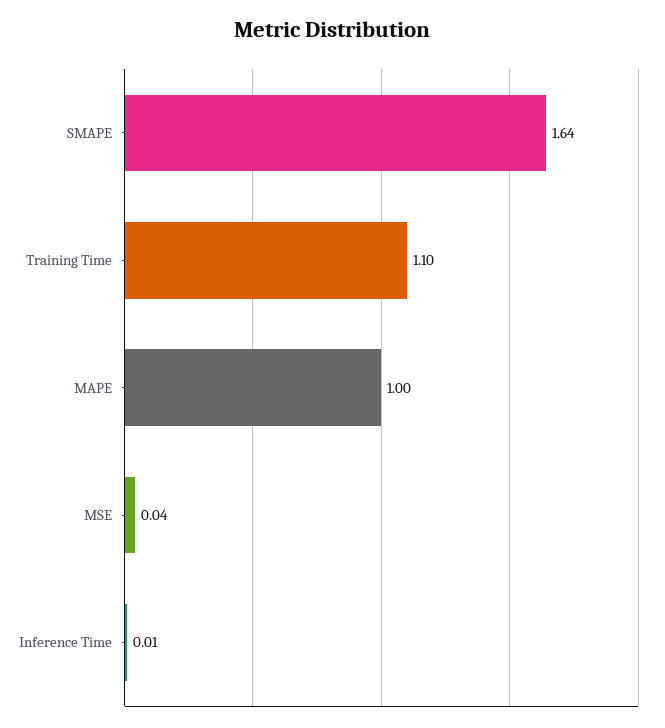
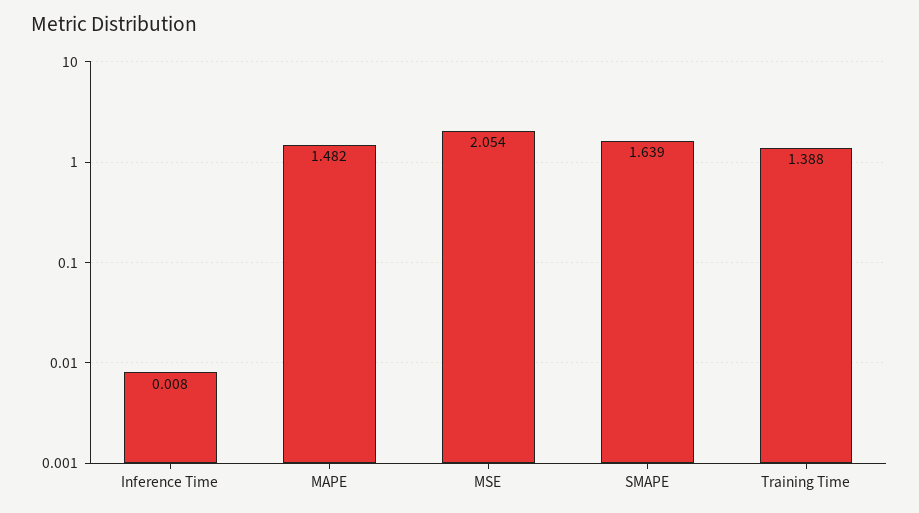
Training Time: 1.1 -> 1.388
MAPE: 1 -> 1.482
MSE: 0.04 -> 2.054

